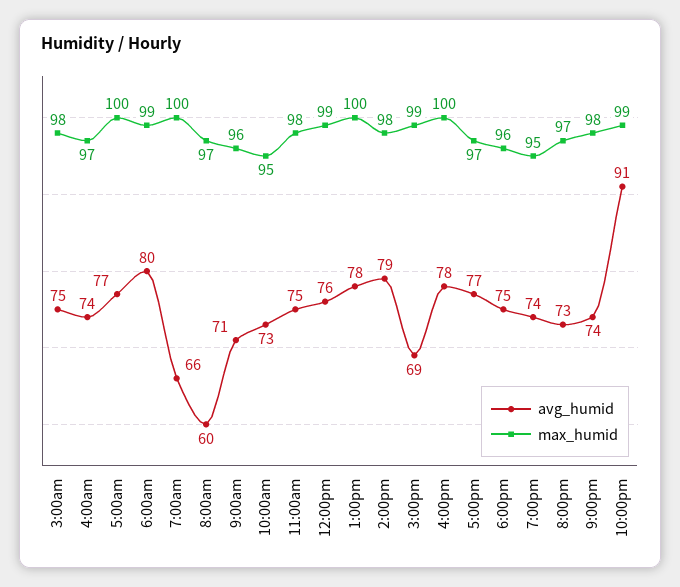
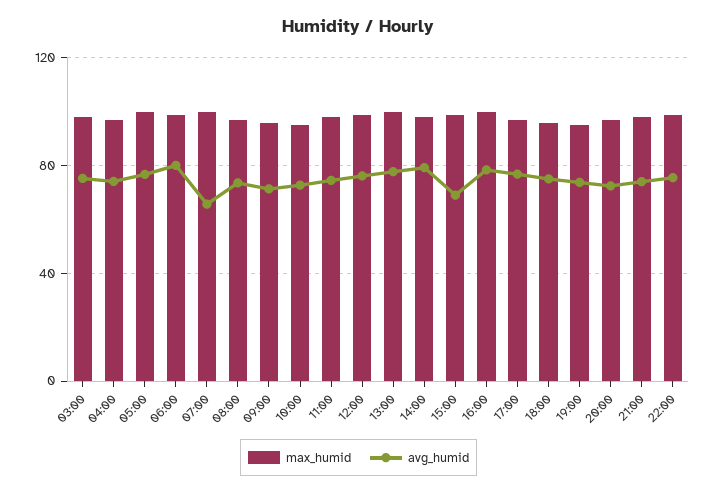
avg_humid, 8:00am: 60 -> 75
avg_humid, 10:00pm: 91 -> 75

